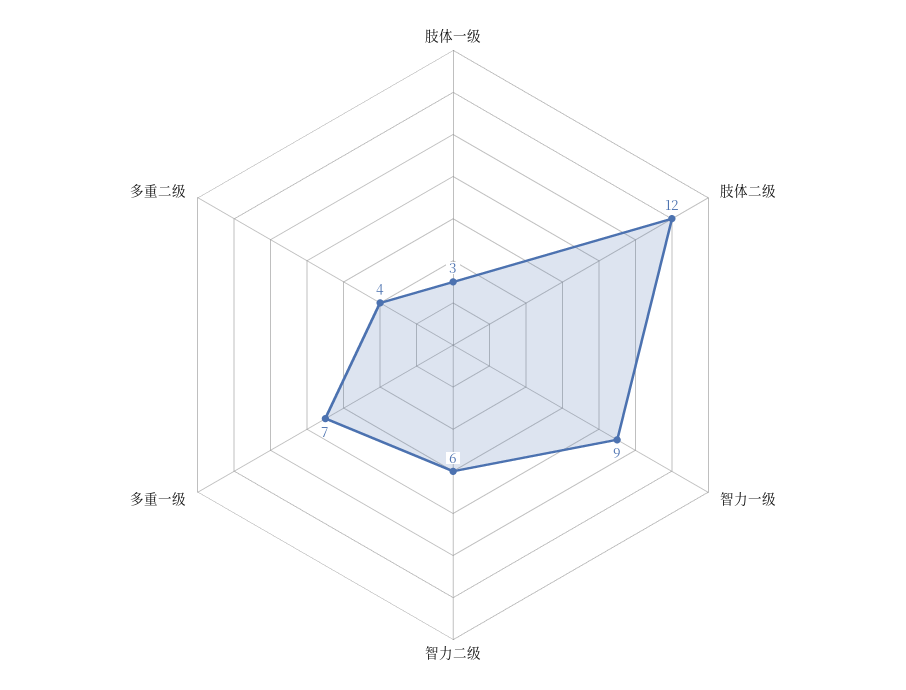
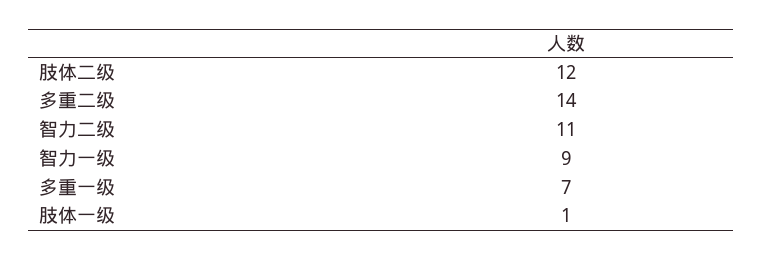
肢体一级: 3 -> 1
智力二级: 6 -> 11
多重二级: 4 -> 14

